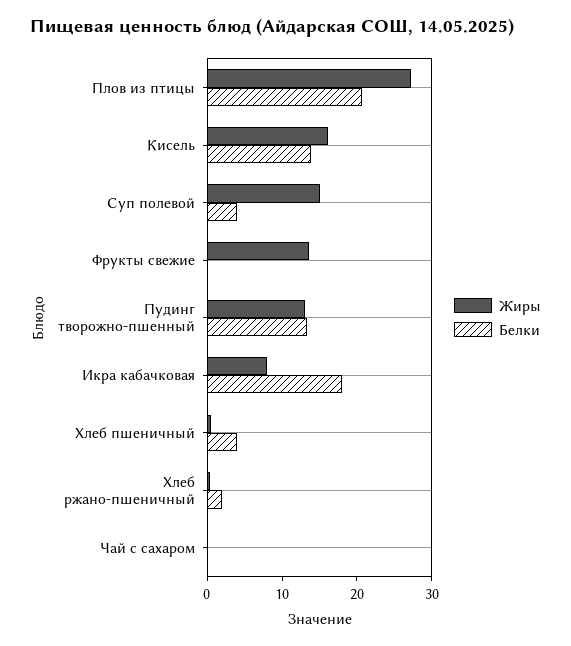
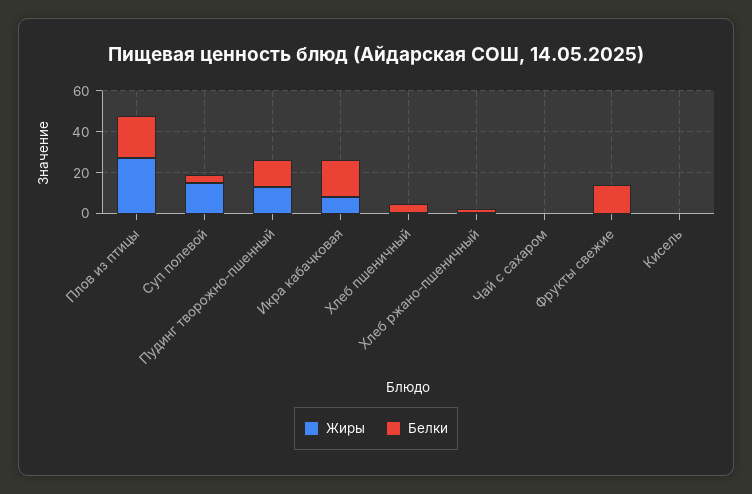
Жиры, Кисель: 16 -> 0
Белки, Кисель: 14 -> 0
Жиры, Фрукты свежие: 14 -> 0
Белки, Фрукты свежие: 0 -> 15

